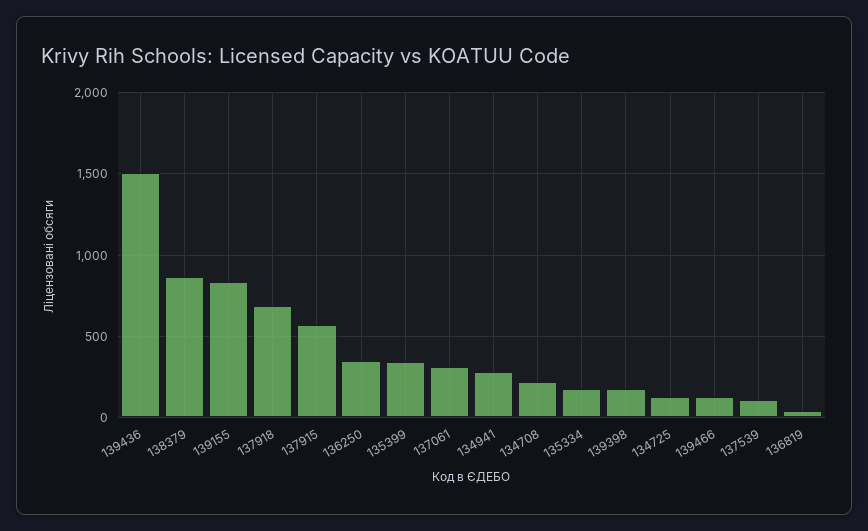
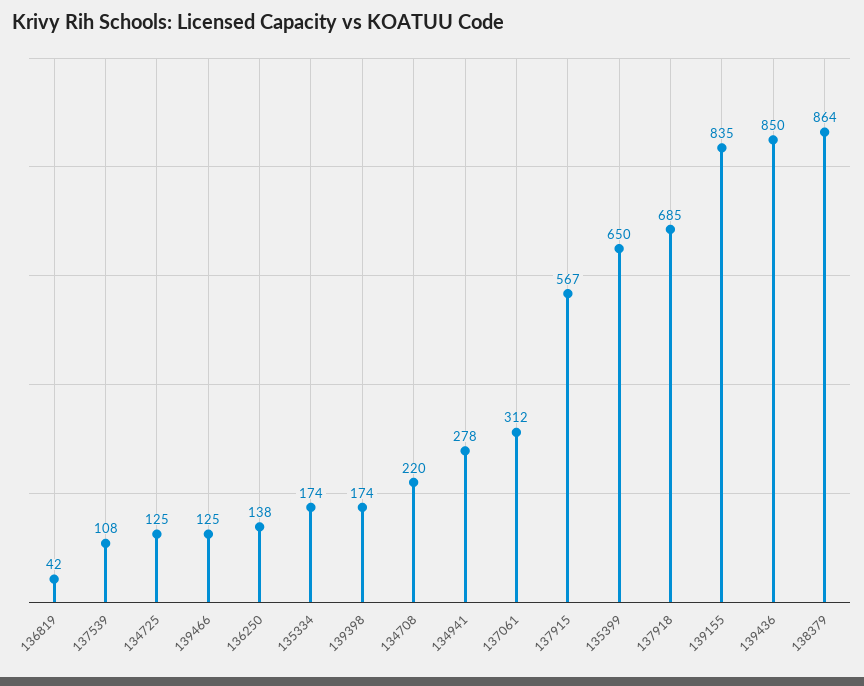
139436: 1500 -> 850
136250: 350 -> 138
135399: 350 -> 650

